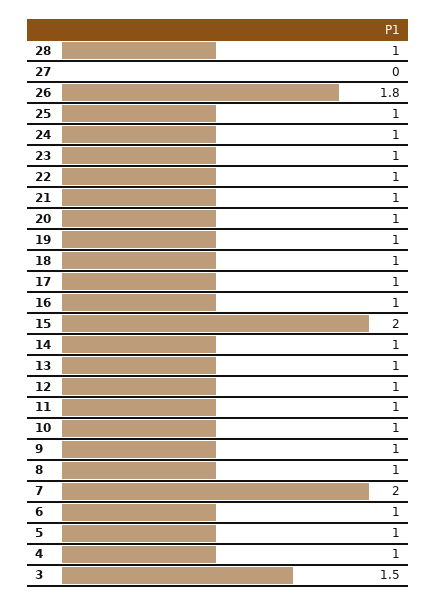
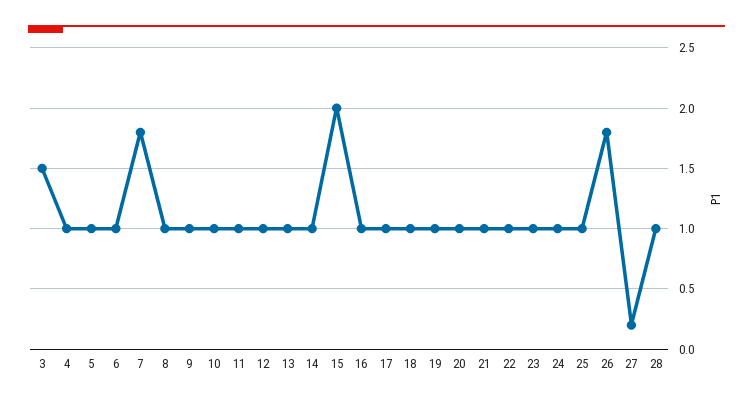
27: 0 -> 0.2
7: 2 -> 1.8

